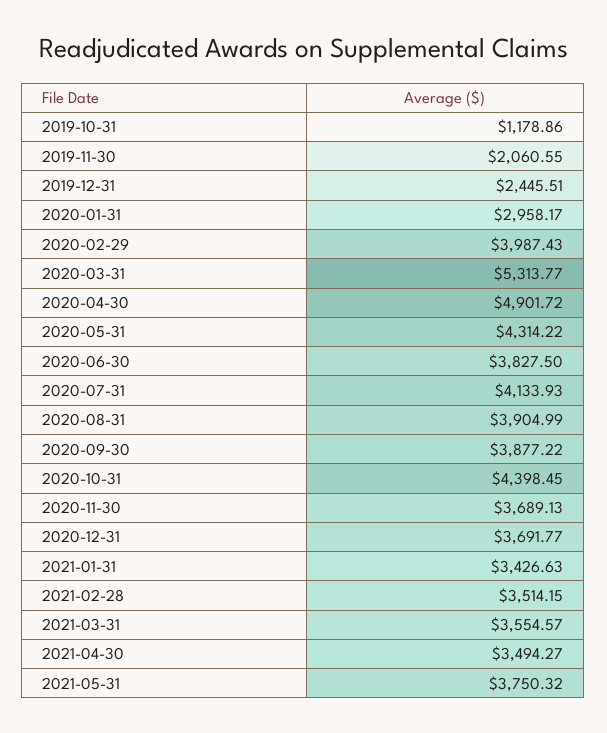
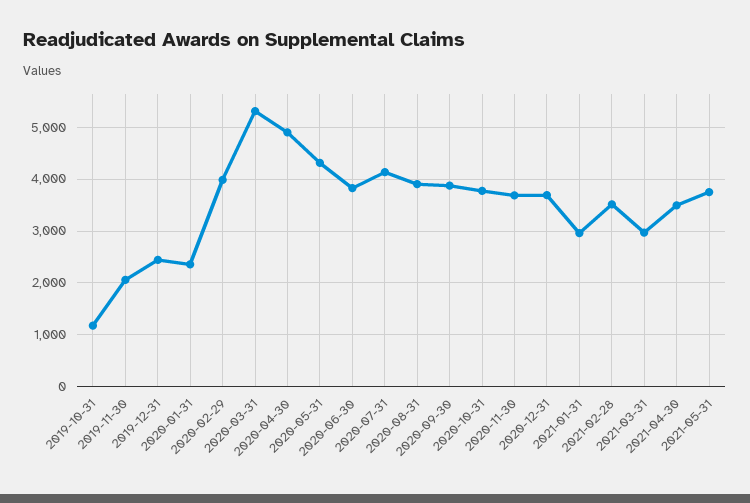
2020-01-31: 2958.17 -> 2400
2020-10-31: 4398.45 -> 3800
2021-01-31: 3426.63 -> 3000
2021-03-31: 3554.57 -> 3000

